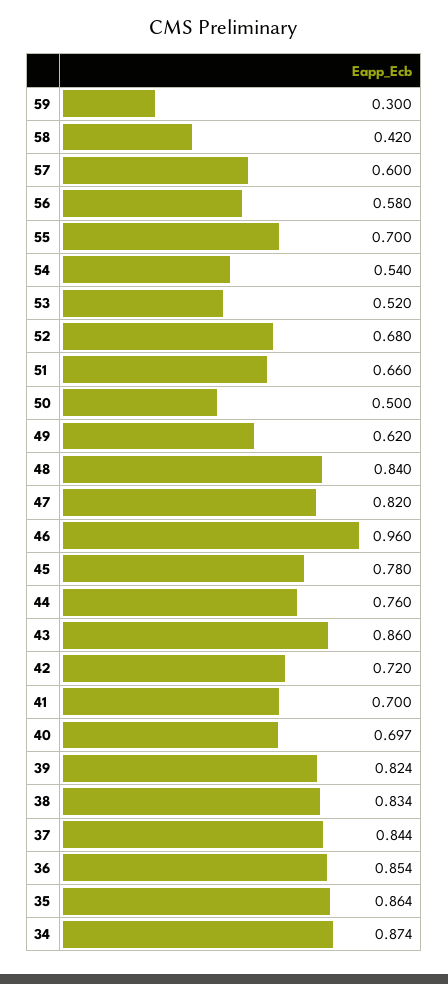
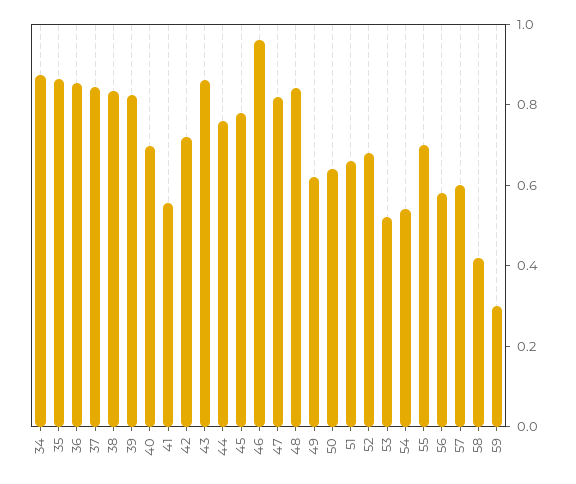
50: 0.5 -> 0.65
41: 0.7 -> 0.55

